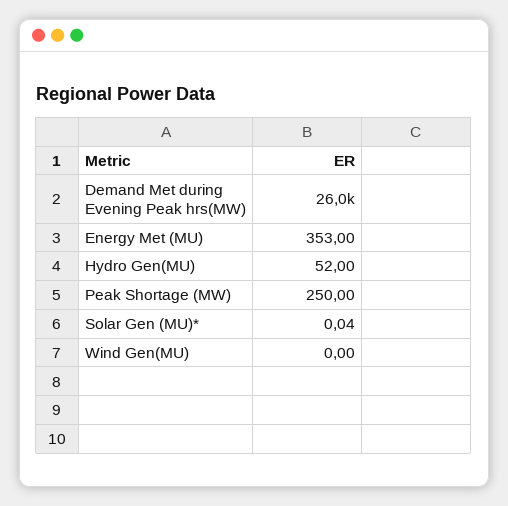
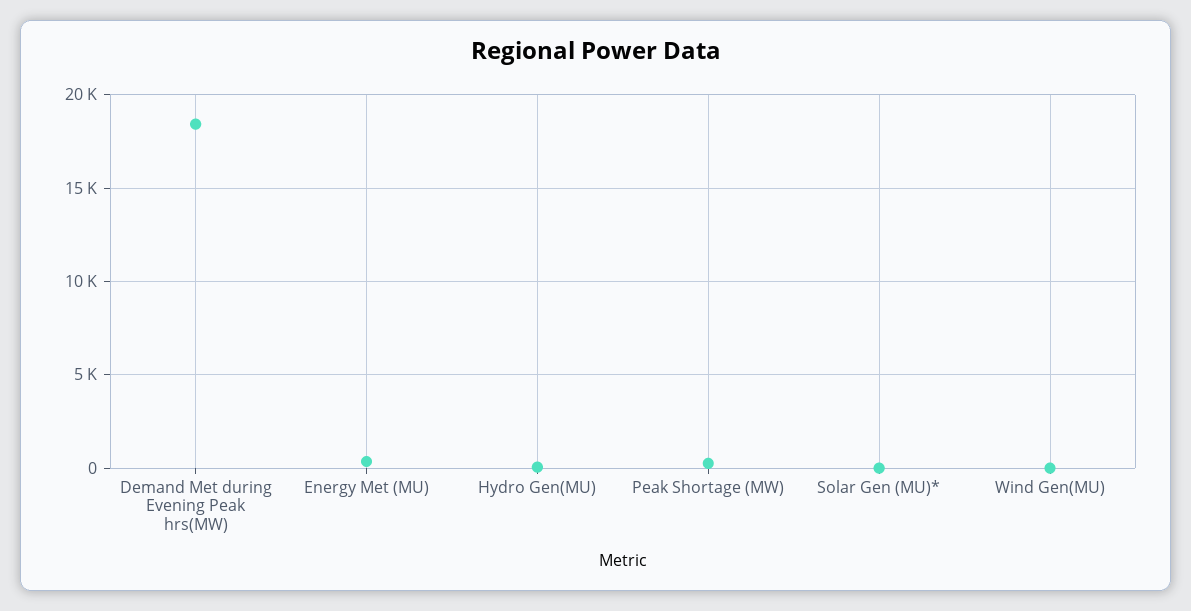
Demand Met during Evening Peak hrs(MW): 26000 -> 18500

